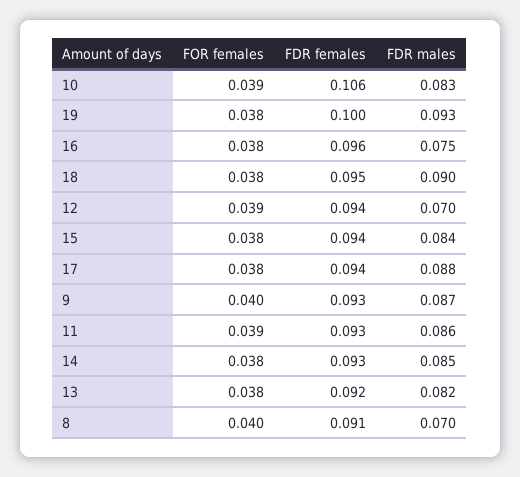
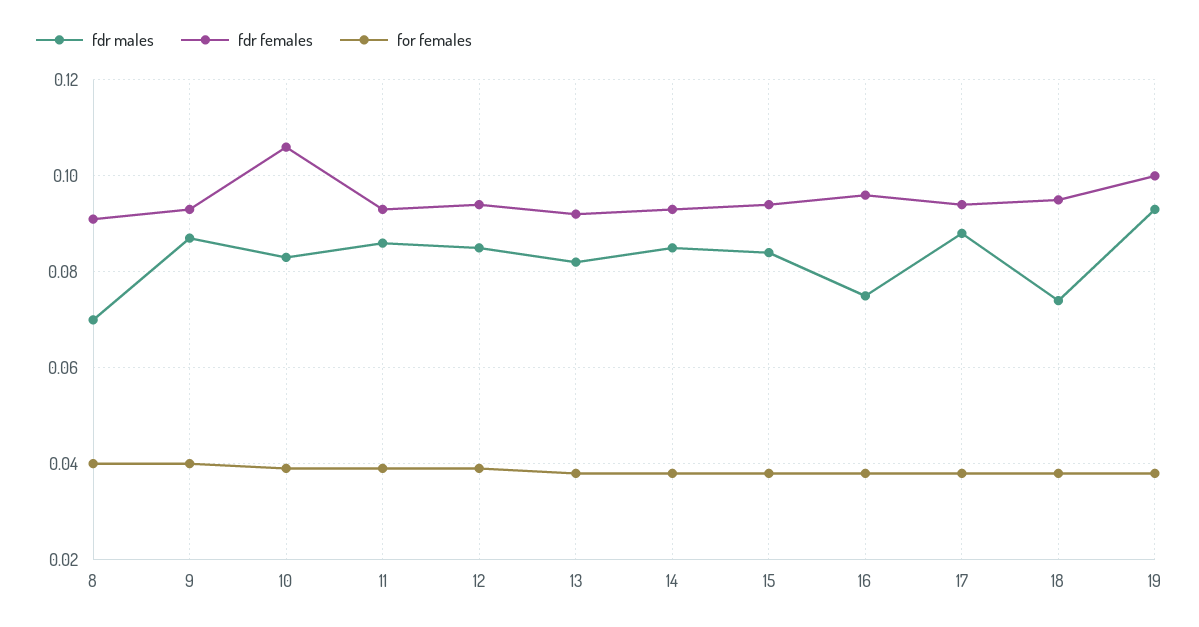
FDR males, 18: 0.09 -> 0.075
FDR males, 12: 0.07 -> 0.085

